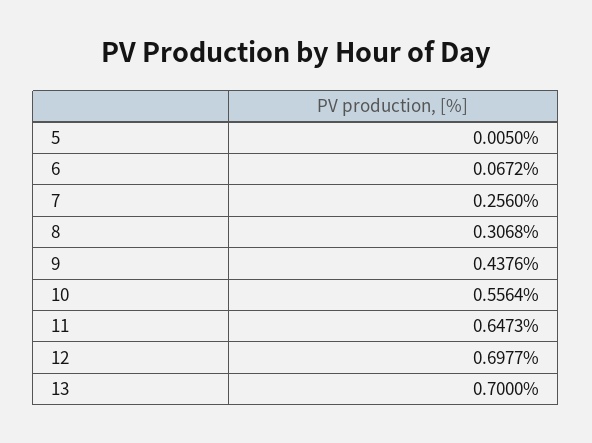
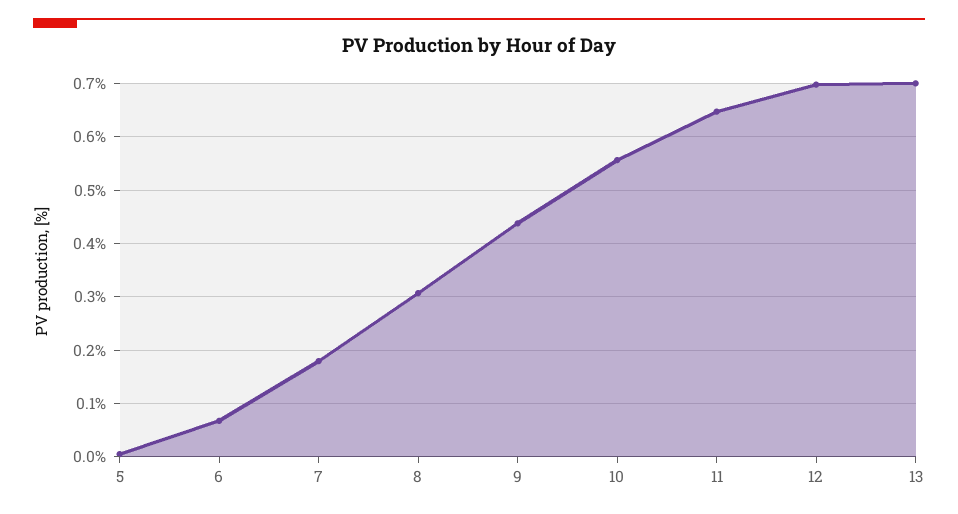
7: 0.256 -> 0.18

